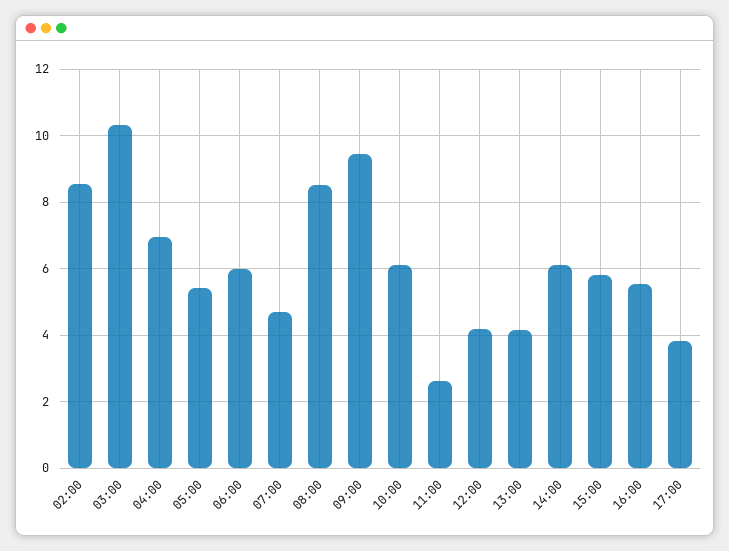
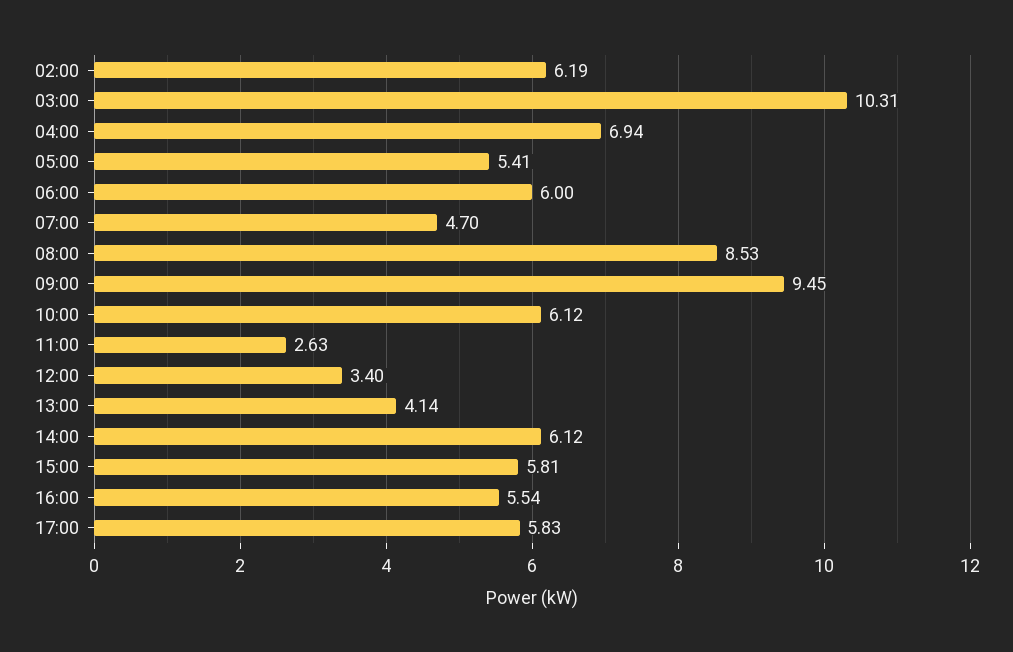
02:00: 8.6 -> 6.19
12:00: 4.2 -> 3.4
17:00: 3.8 -> 5.83

